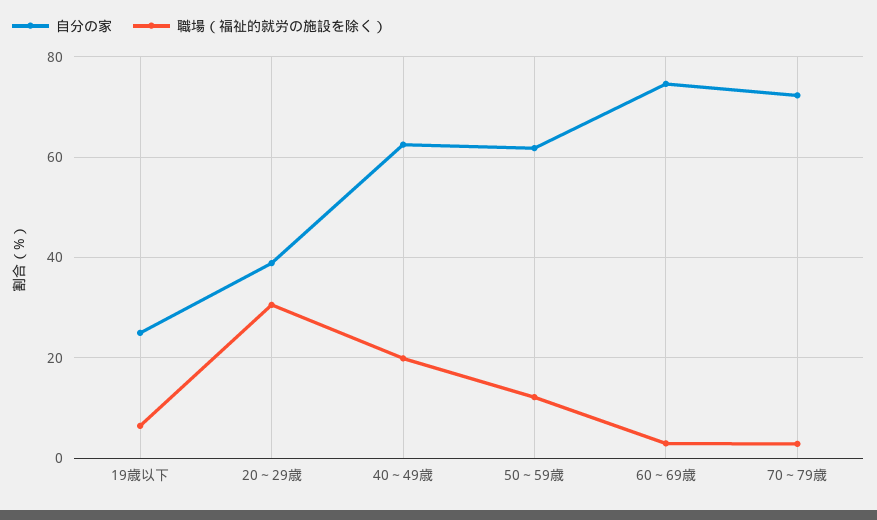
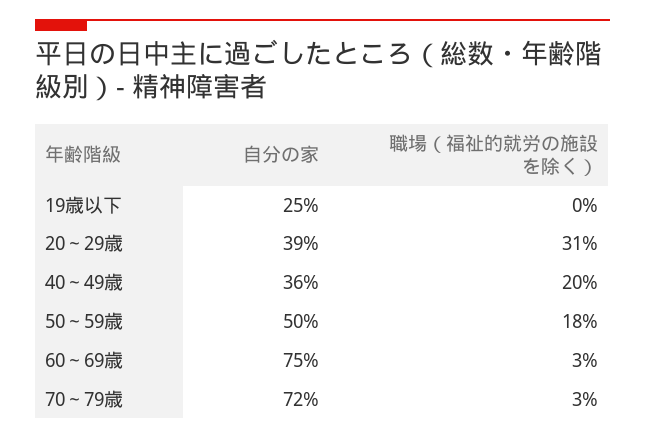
職場（福祉的就労の施設を除く）, 19歳以下: 6 -> 0
自分の家, 40～49歳: 62 -> 36
自分の家, 50～59歳: 62 -> 50
職場（福祉的就労の施設を除く）, 50～59歳: 12 -> 18

